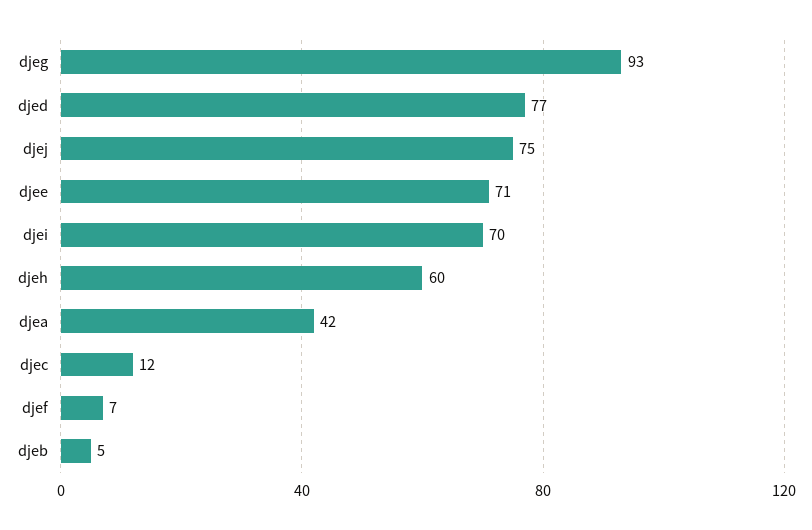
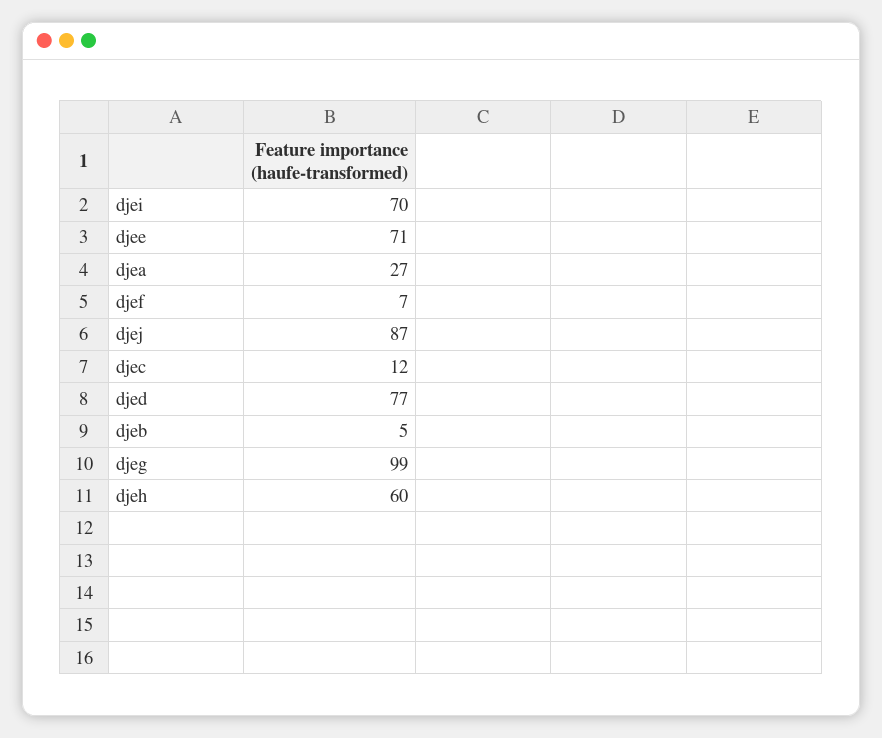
djeg: 93 -> 99
djej: 75 -> 87
djea: 42 -> 27

